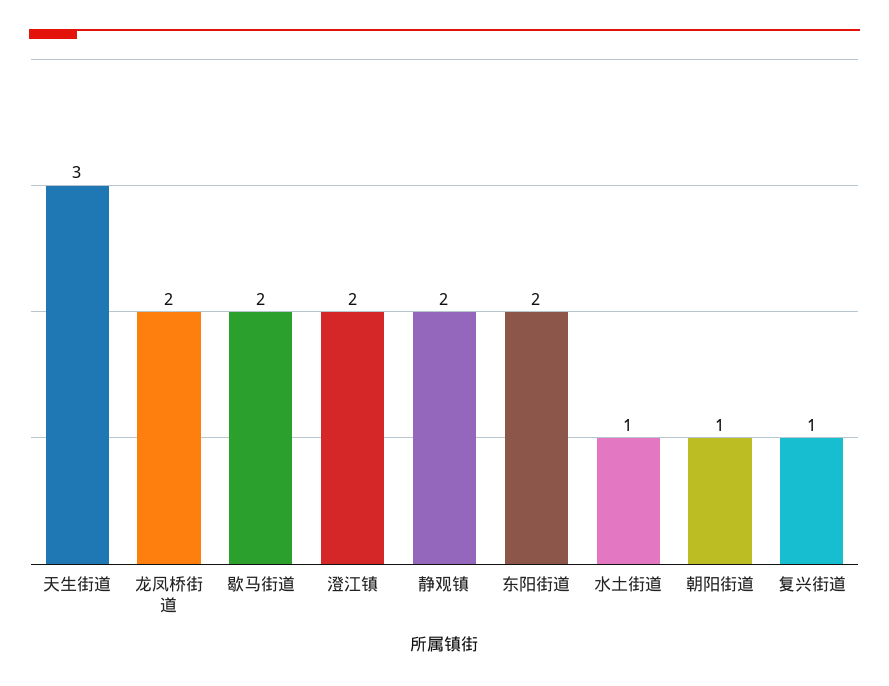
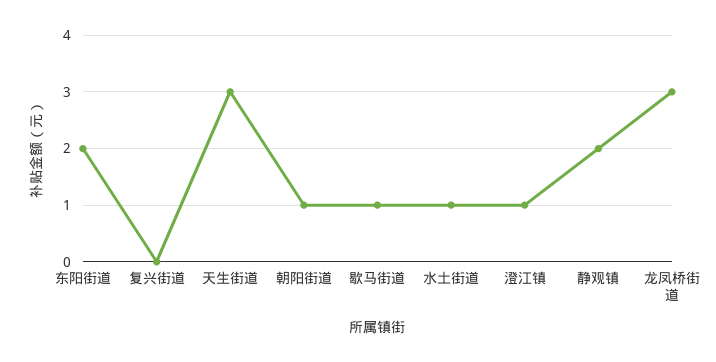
龙凤桥街道: 2 -> 3
歇马街道: 2 -> 1
澄江镇: 2 -> 1
复兴街道: 1 -> 0

